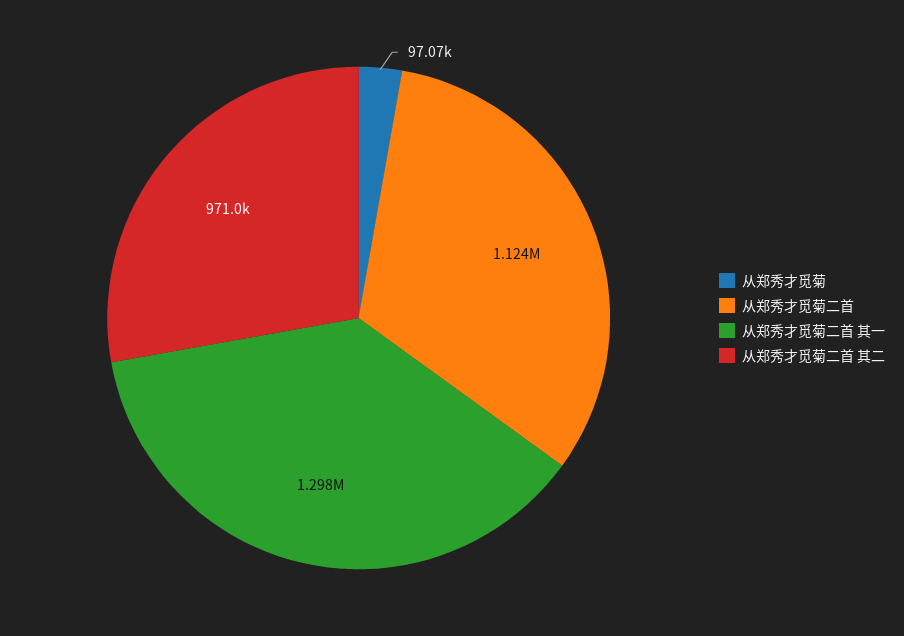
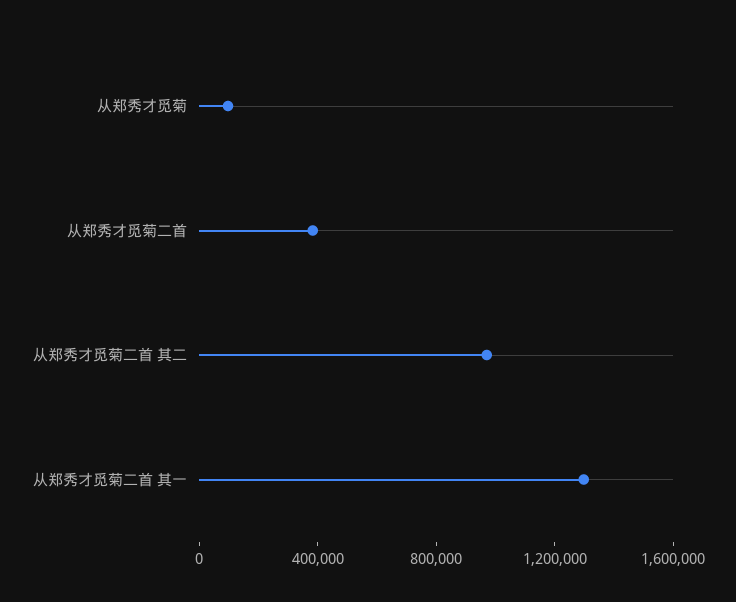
从郑秀才觅菊二首: 1124000 -> 400000

